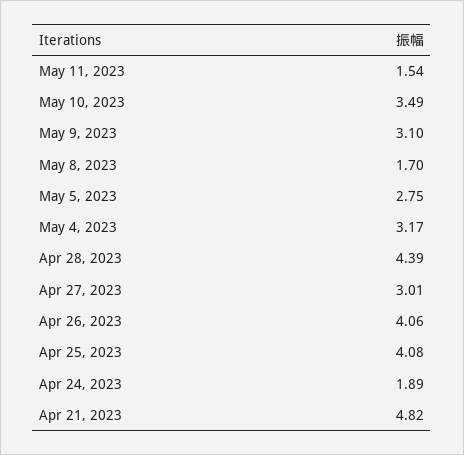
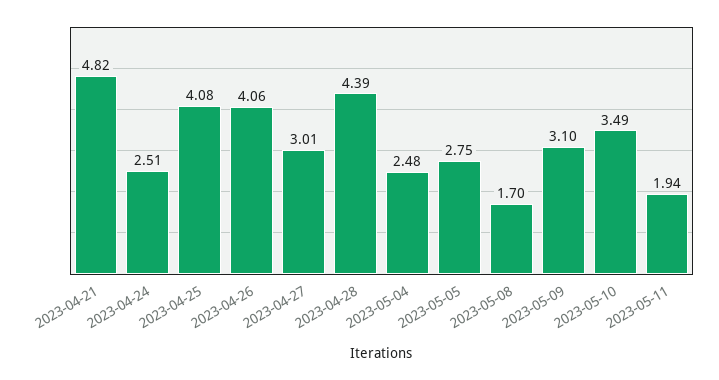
May 11, 2023: 1.54 -> 1.94
May 4, 2023: 3.17 -> 2.48
Apr 24, 2023: 1.89 -> 2.51

